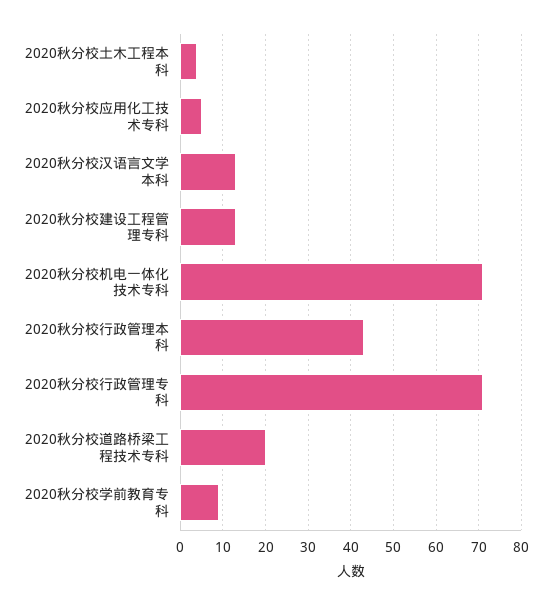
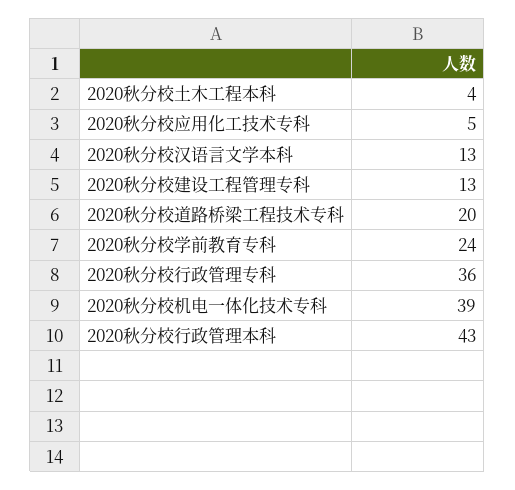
2020秋分校机电一体化技术专科: 70 -> 39
2020秋分校行政管理专科: 70 -> 36
2020秋分校学前教育专科: 10 -> 24

